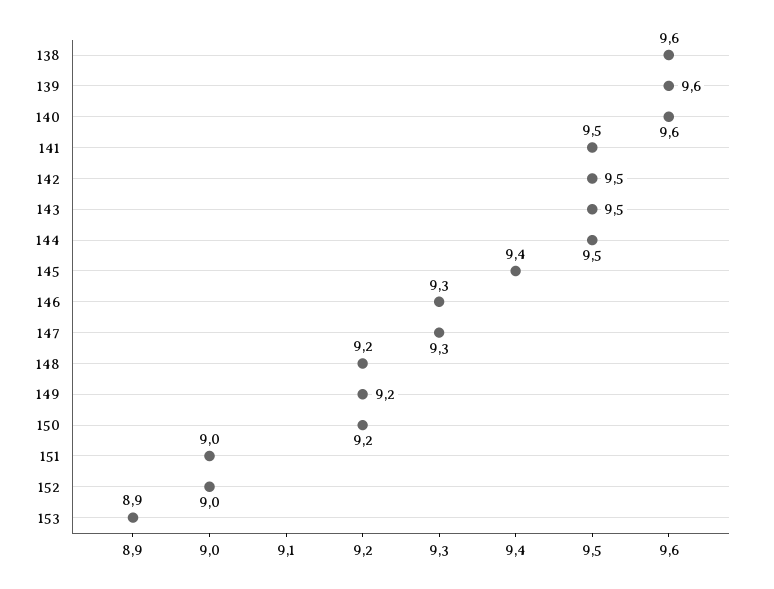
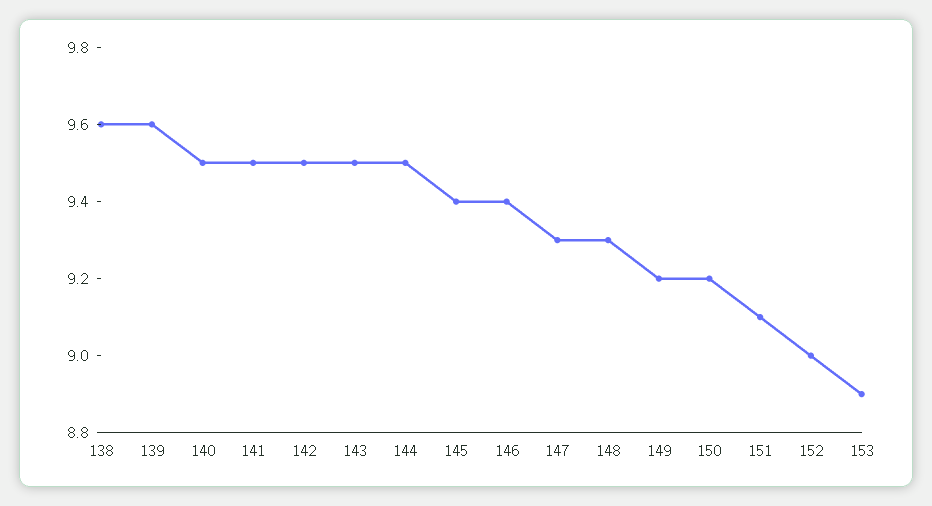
140: 9.6 -> 9.5
146: 9.3 -> 9.4
148: 9.2 -> 9.3
151: 9 -> 9.1

